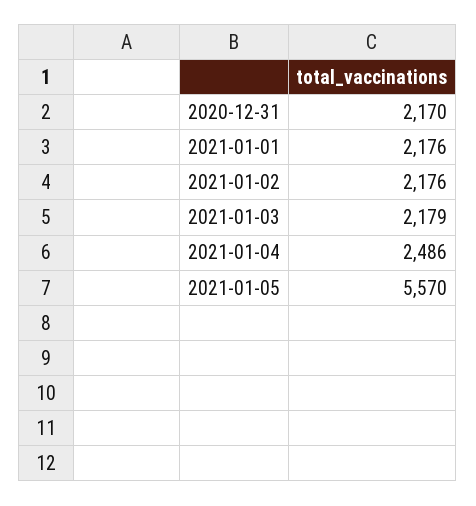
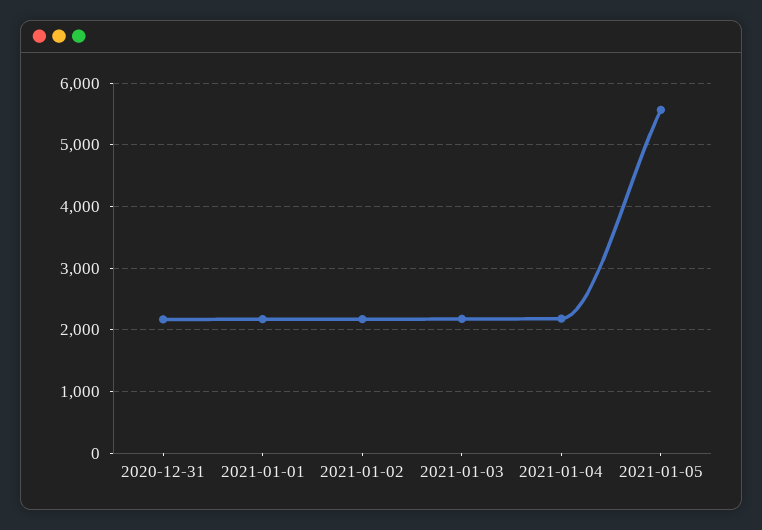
2021-01-04: 2486 -> 2200

